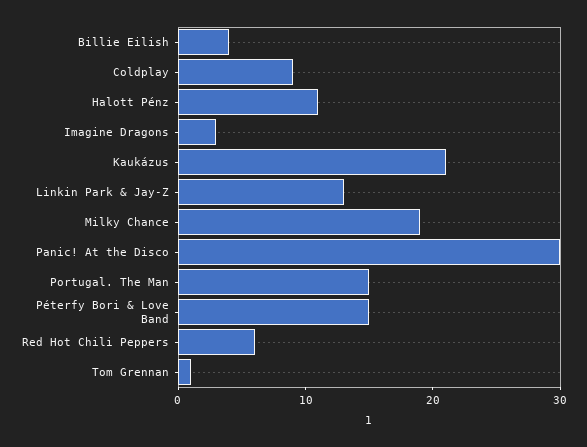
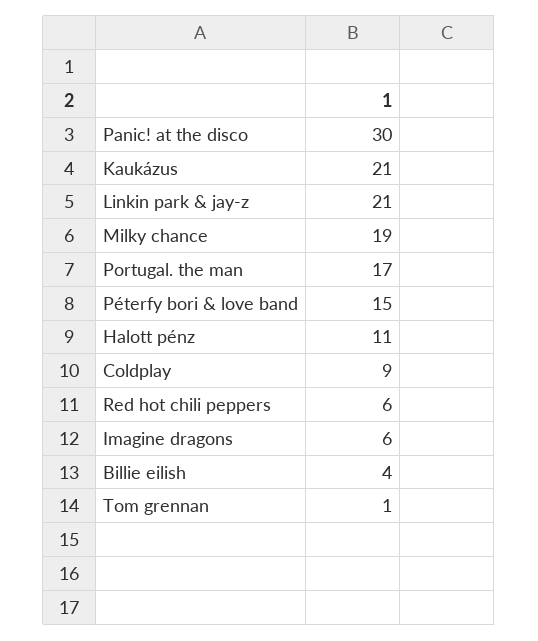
Imagine Dragons: 3 -> 6
Linkin Park & Jay-Z: 13 -> 21
Portugal. The Man: 15 -> 17

